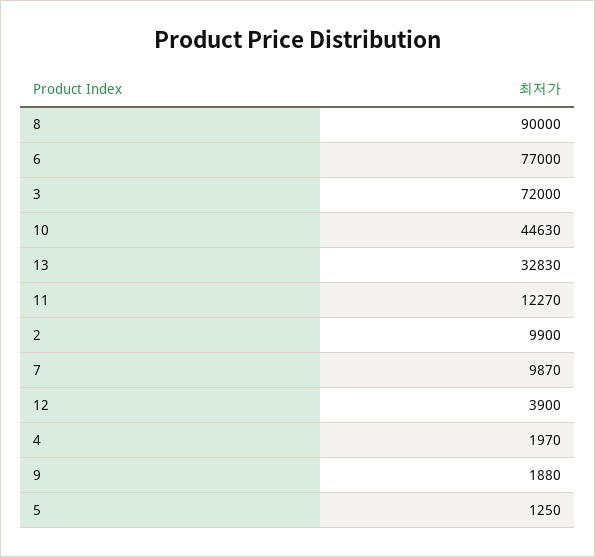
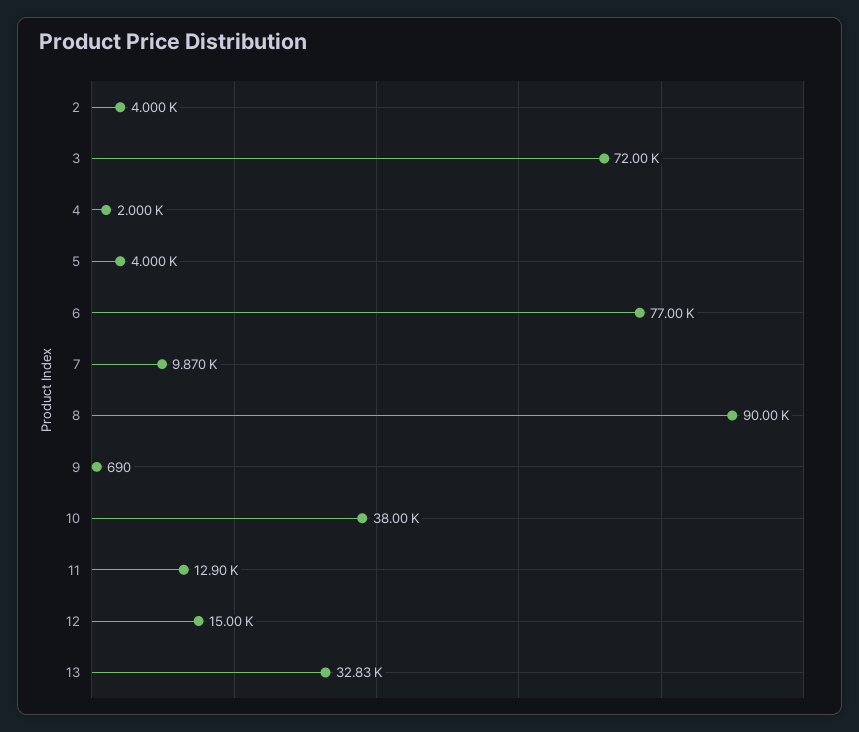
10: 44630 -> 38000
11: 12270 -> 12900
2: 9900 -> 4000
12: 3900 -> 15000
4: 1970 -> 2000
9: 1880 -> 690
5: 1250 -> 4000

